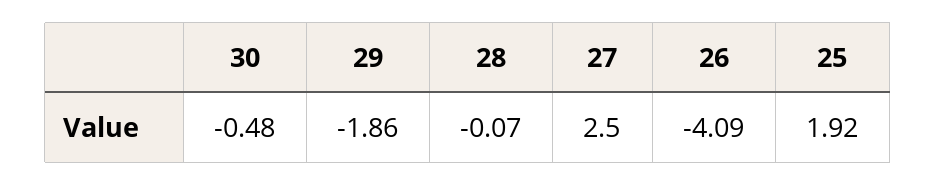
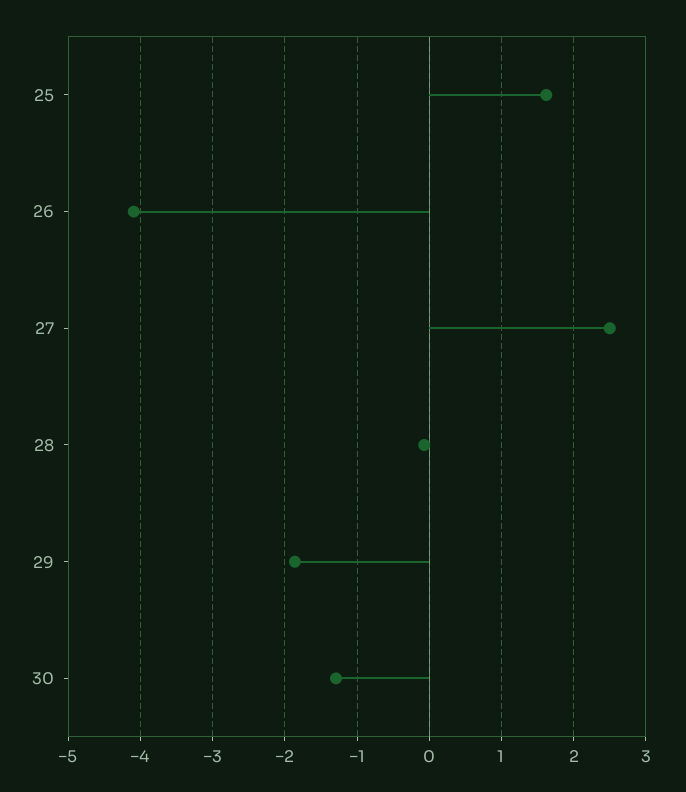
30: -0.48 -> -1.3
25: 1.92 -> 1.6

